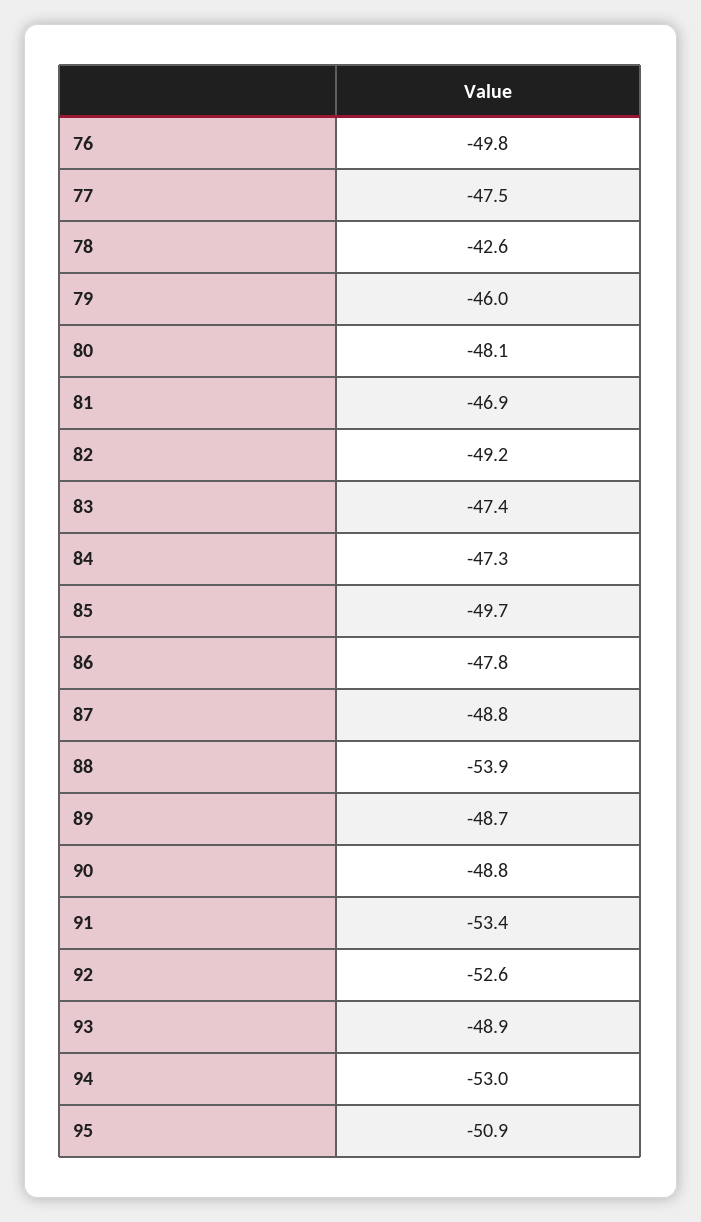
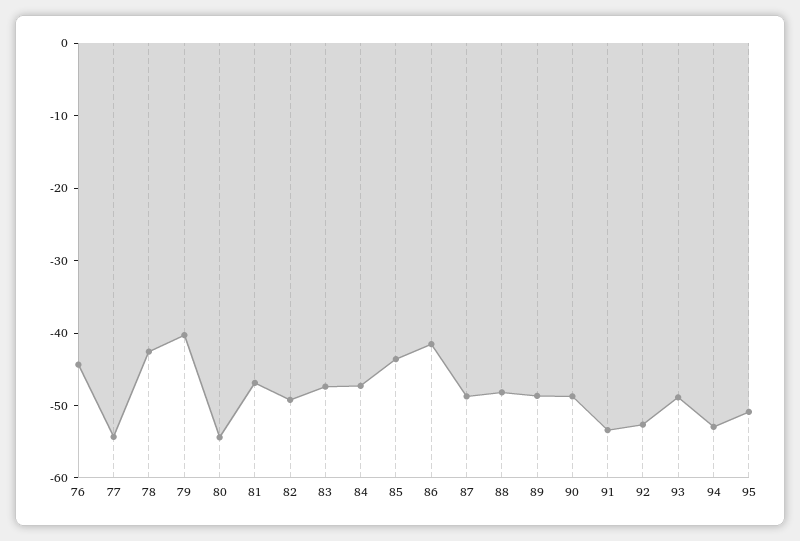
76: -49.8 -> -44
77: -47.5 -> -54
79: -46 -> -40
80: -48.1 -> -54
85: -49.7 -> -44
86: -47.8 -> -42
88: -53.9 -> -48

